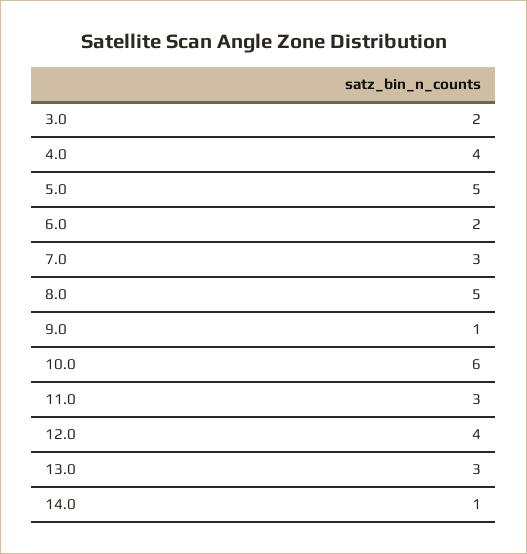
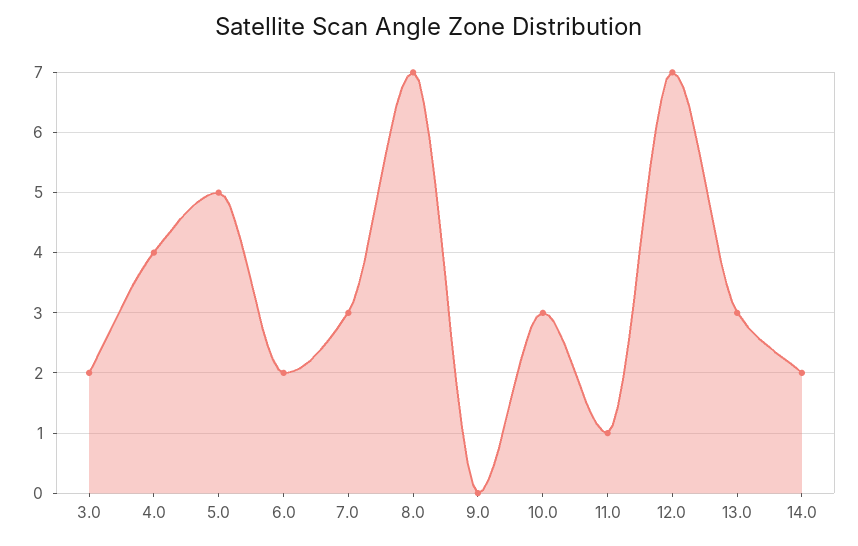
8.0: 5 -> 7
9.0: 1 -> 0
10.0: 6 -> 3
11.0: 3 -> 1
12.0: 4 -> 7
14.0: 1 -> 2

